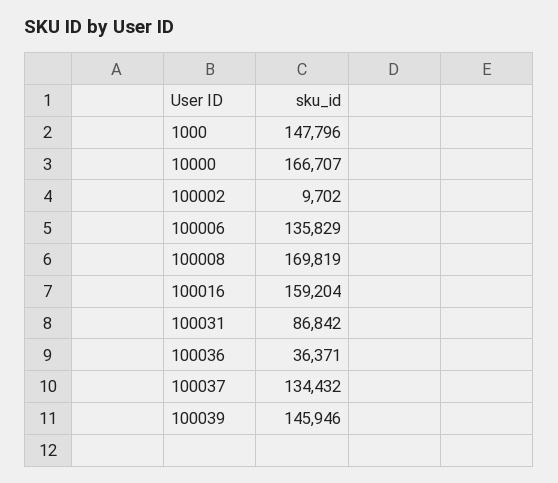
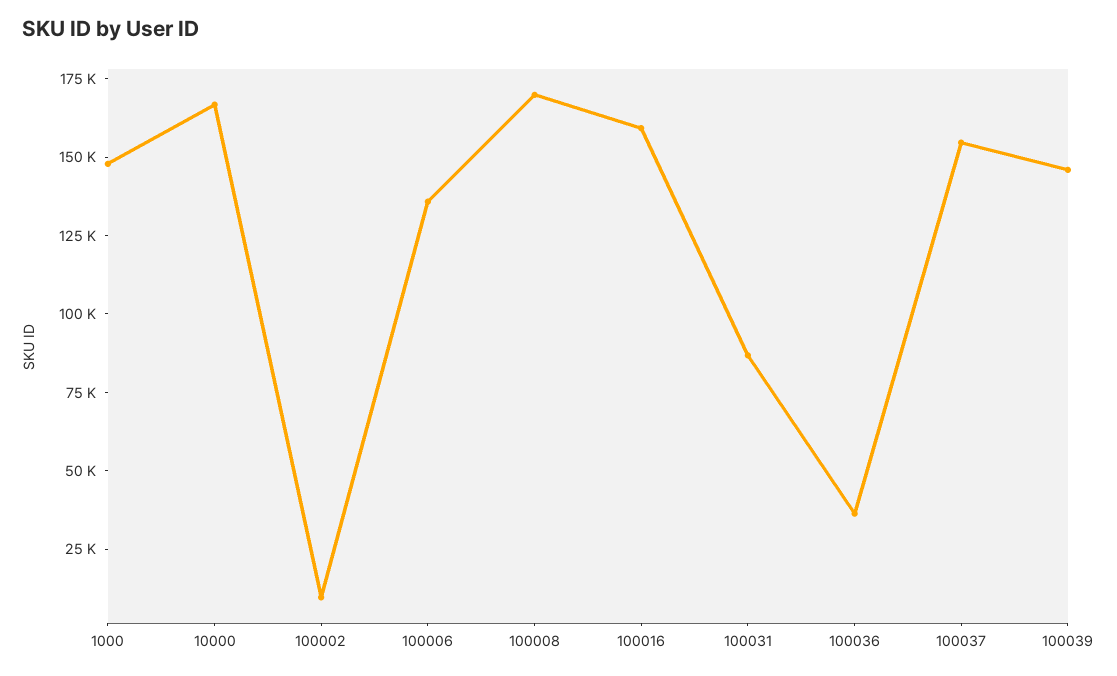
100037: 134432 -> 155000

